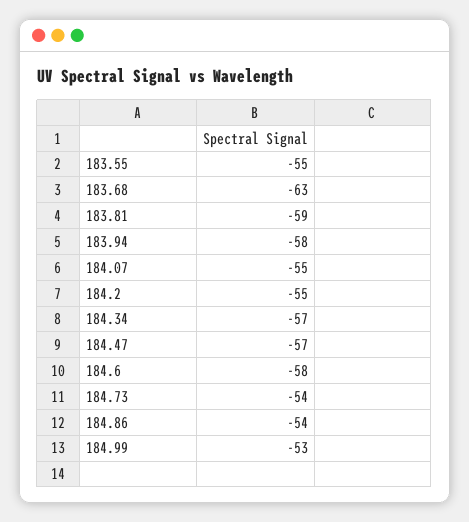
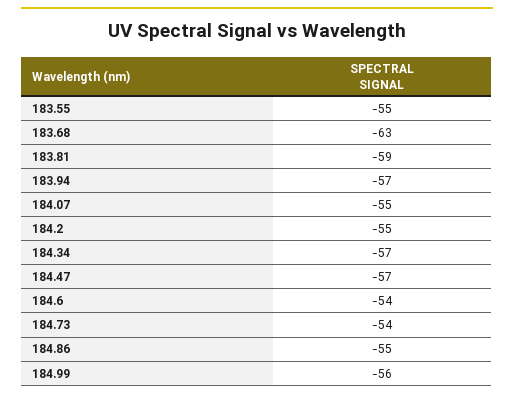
183.94: -58 -> -57
184.6: -58 -> -54
184.86: -54 -> -55
184.99: -53 -> -56

